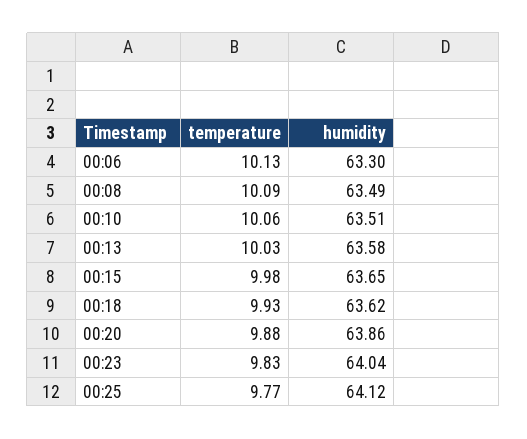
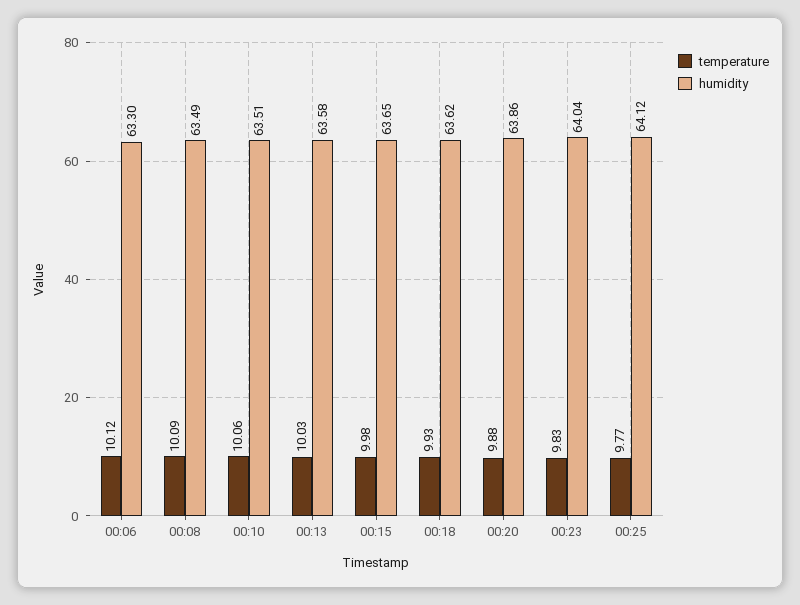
temperature, 00:06: 10.13 -> 10.12

